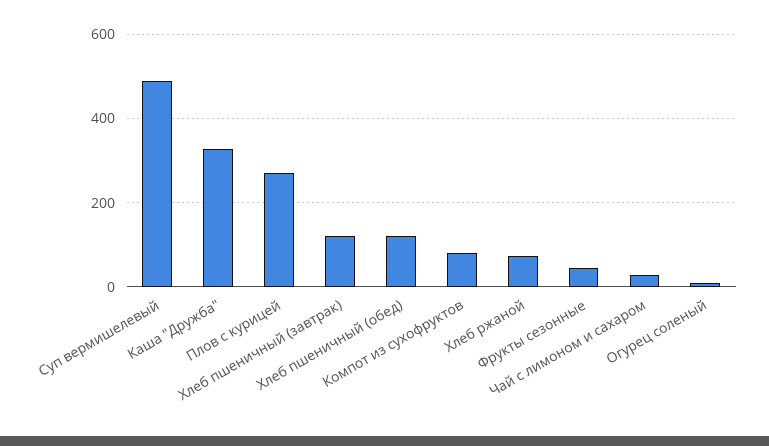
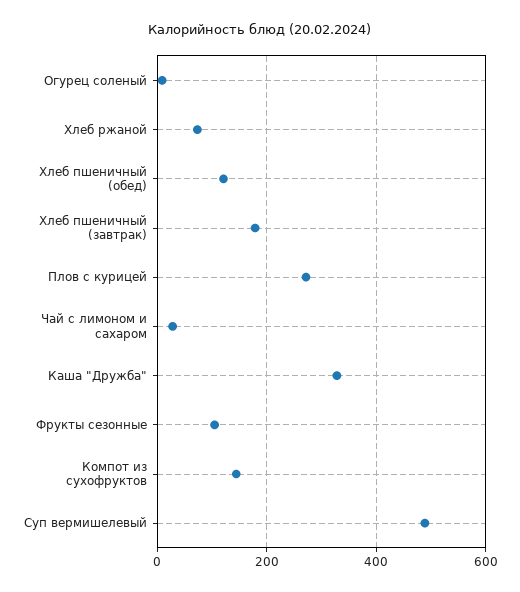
Хлеб пшеничный (завтрак): 120 -> 180
Компот из сухофруктов: 80 -> 140
Фрукты сезонные: 40 -> 100

